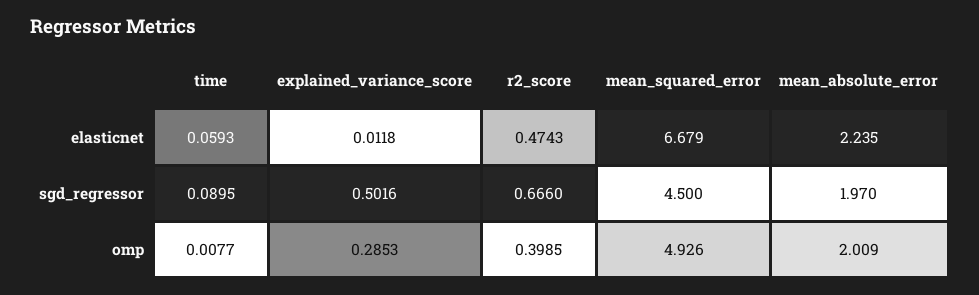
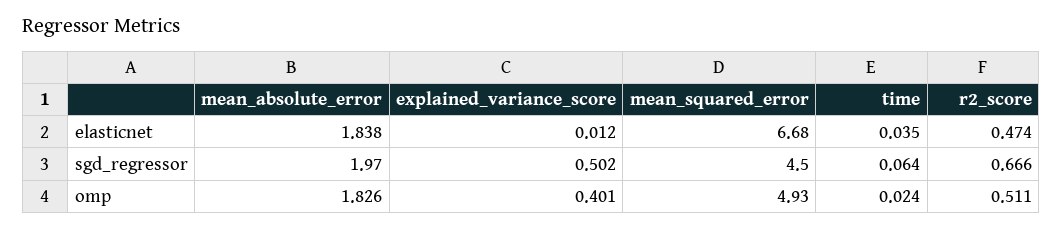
time, elasticnet: 0.0593 -> 0.035
mean_absolute_error, elasticnet: 2.235 -> 1.838
time, sgd_regressor: 0.0895 -> 0.064
time, omp: 0.0077 -> 0.024
explained_variance_score, omp: 0.2853 -> 0.401
r2_score, omp: 0.3985 -> 0.511
mean_absolute_error, omp: 2.009 -> 1.826

